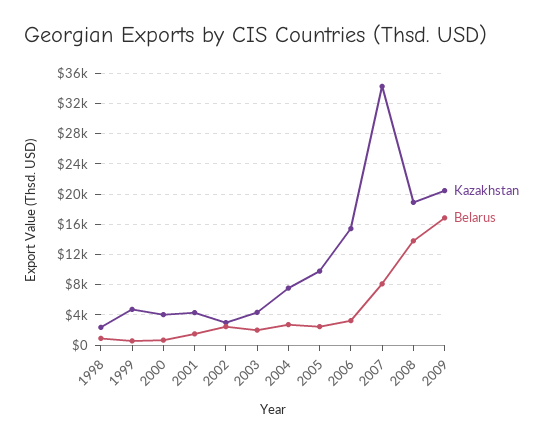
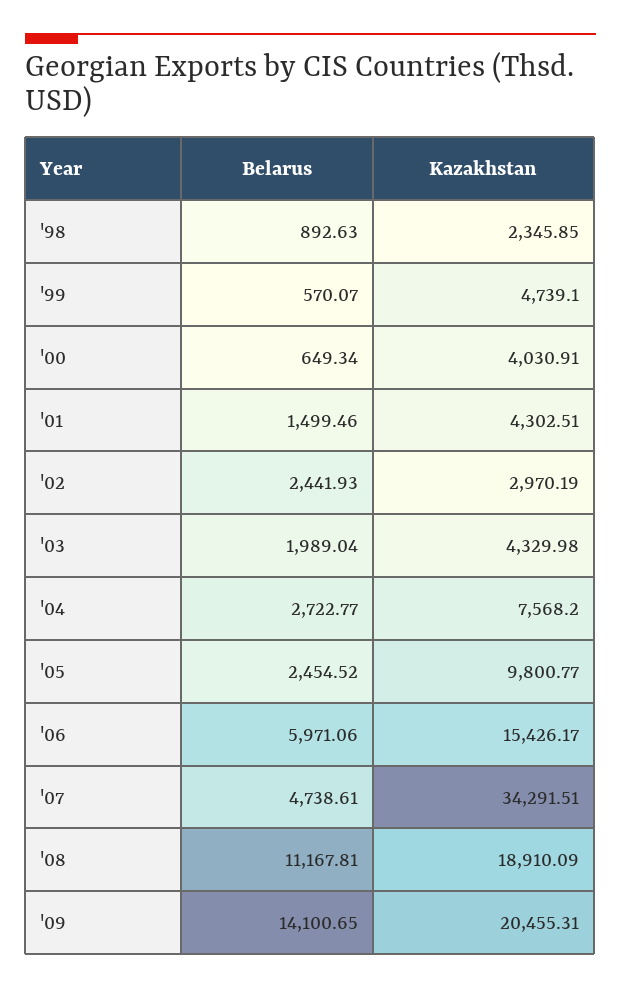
Belarus, 2006: 3000 -> 5971.06
Belarus, 2007: 8000 -> 4738.61
Belarus, 2008: 14000 -> 11167.81
Belarus, 2009: 17000 -> 14100.65

